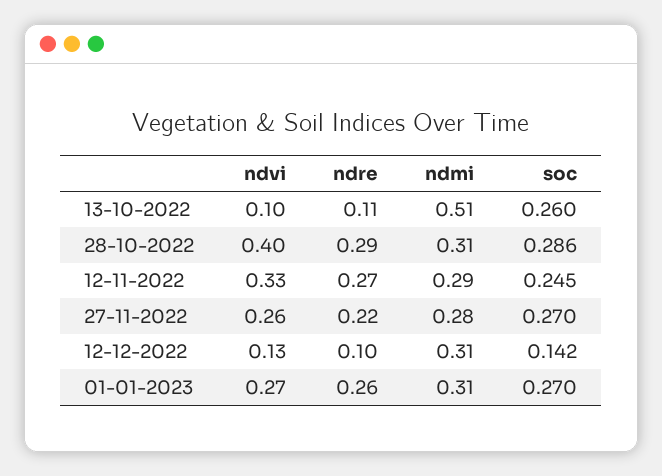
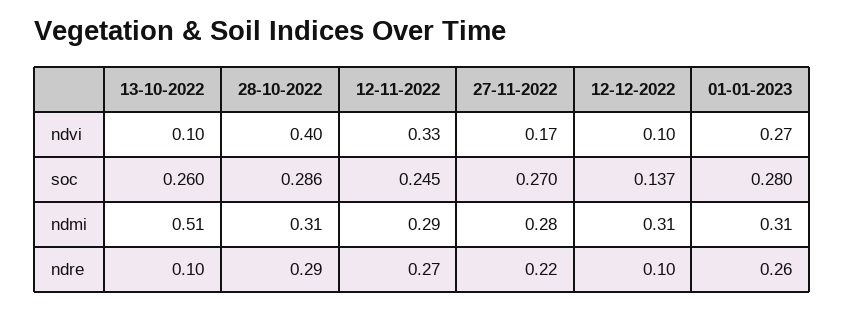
ndre, 13-10-2022: 0.11 -> 0.1
ndvi, 27-11-2022: 0.26 -> 0.17
ndvi, 12-12-2022: 0.13 -> 0.1
soc, 12-12-2022: 0.142 -> 0.137
soc, 01-01-2023: 0.27 -> 0.28

